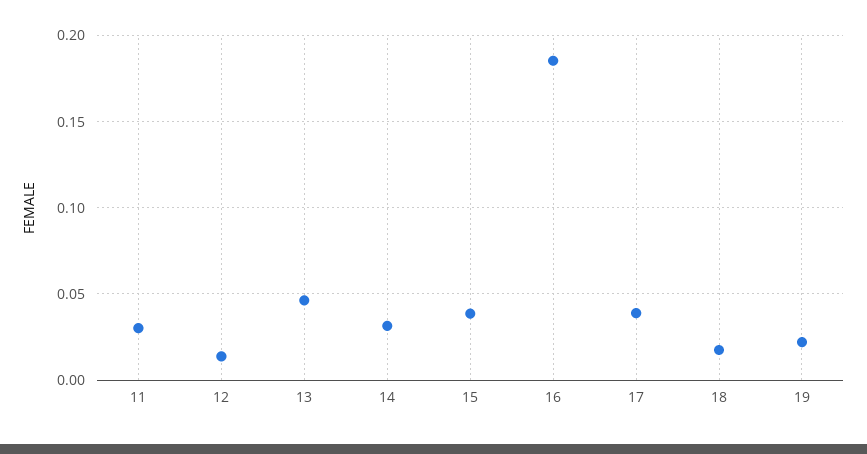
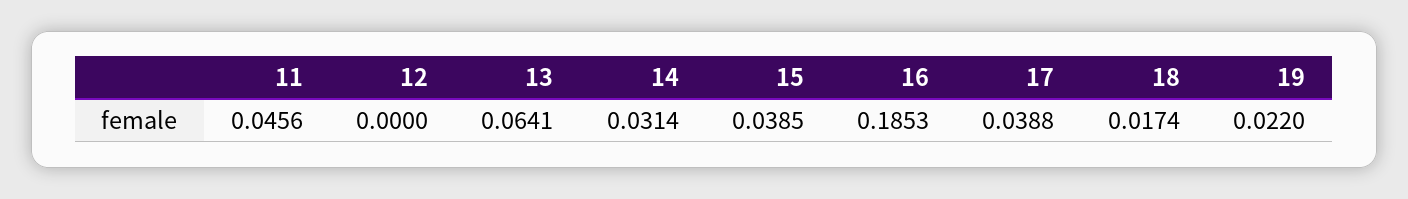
11: 0.03 -> 0.0456
12: 0.015 -> 0
13: 0.045 -> 0.0641

